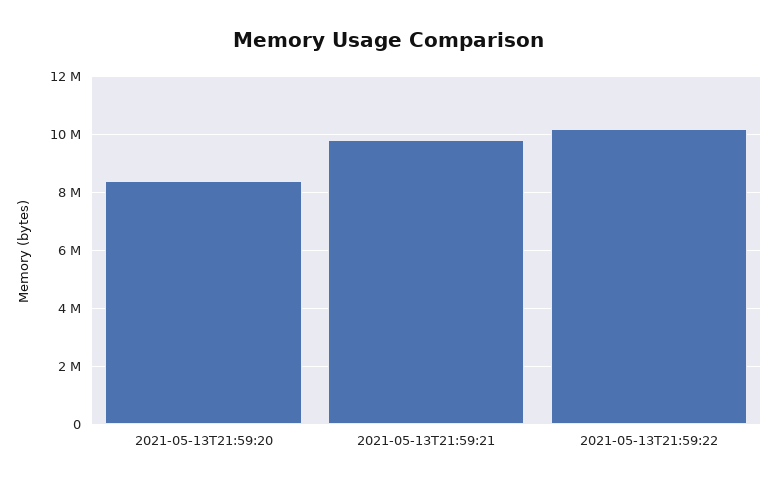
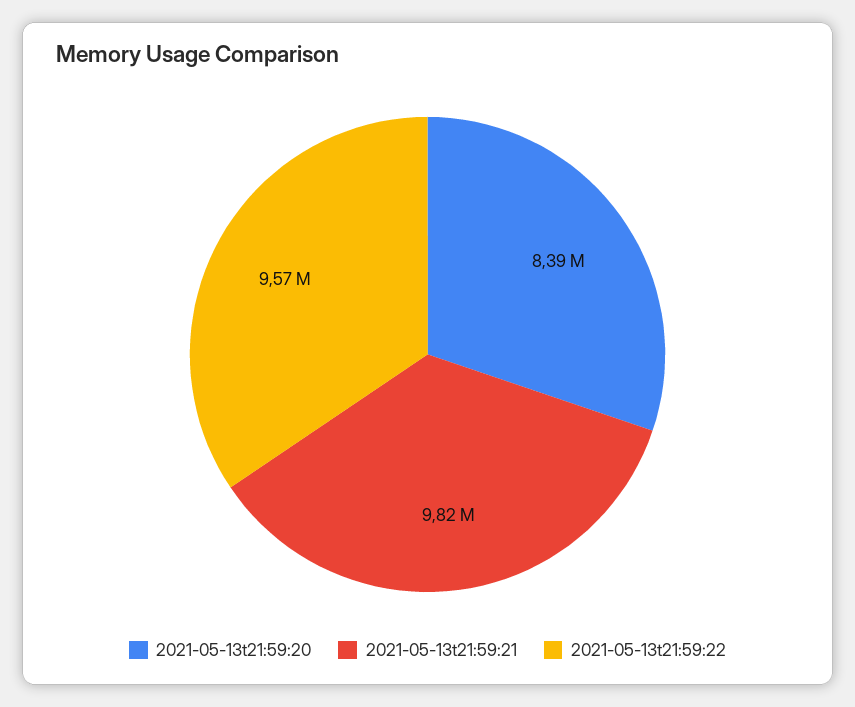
2021-05-13T21:59:22: 10250000 -> 9570000

